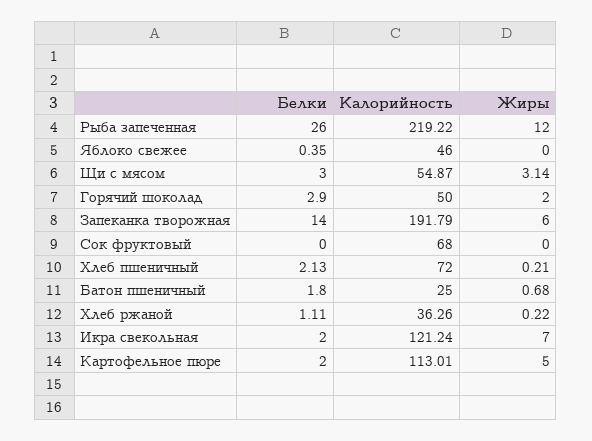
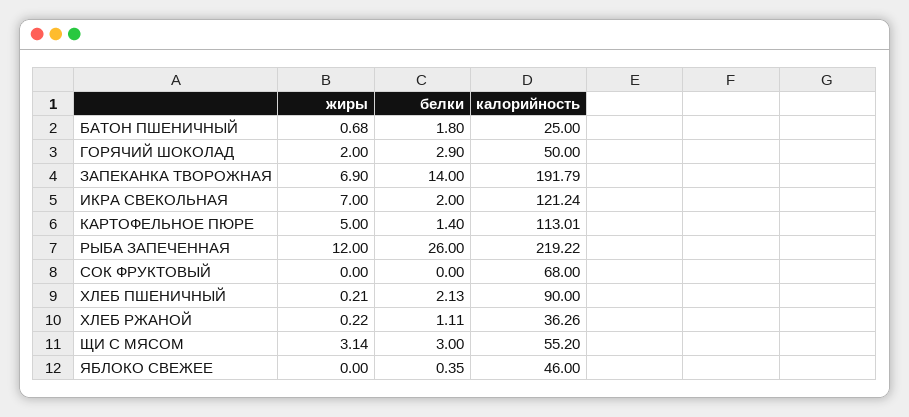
Калорийность, Щи с мясом: 54.87 -> 55.2
Жиры, Запеканка творожная: 6 -> 6.9
Калорийность, Хлеб пшеничный: 72 -> 90
Белки, Картофельное пюре: 2 -> 1.4

